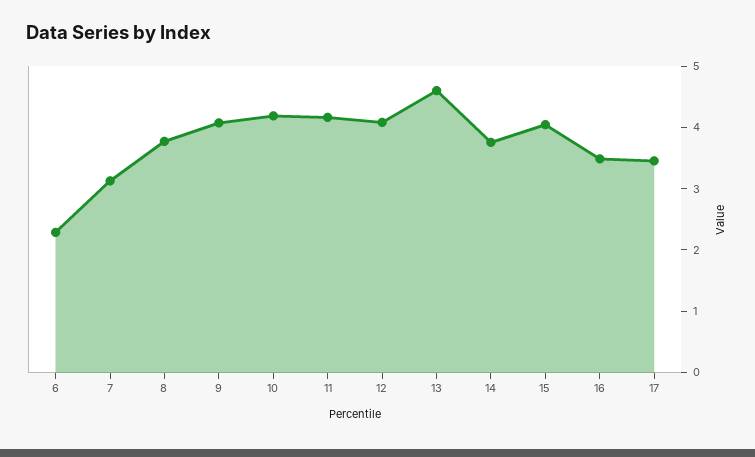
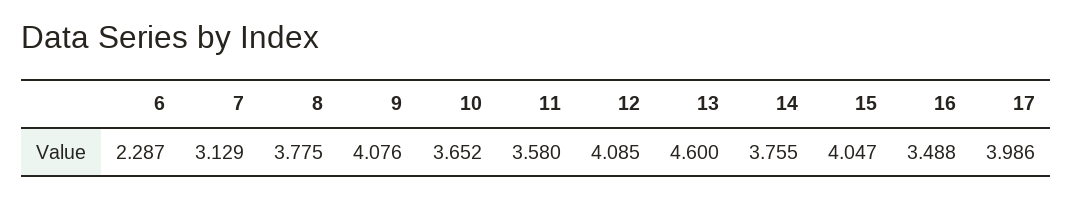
10: 4.2 -> 3.652
11: 4.2 -> 3.58
17: 3.4 -> 3.986

